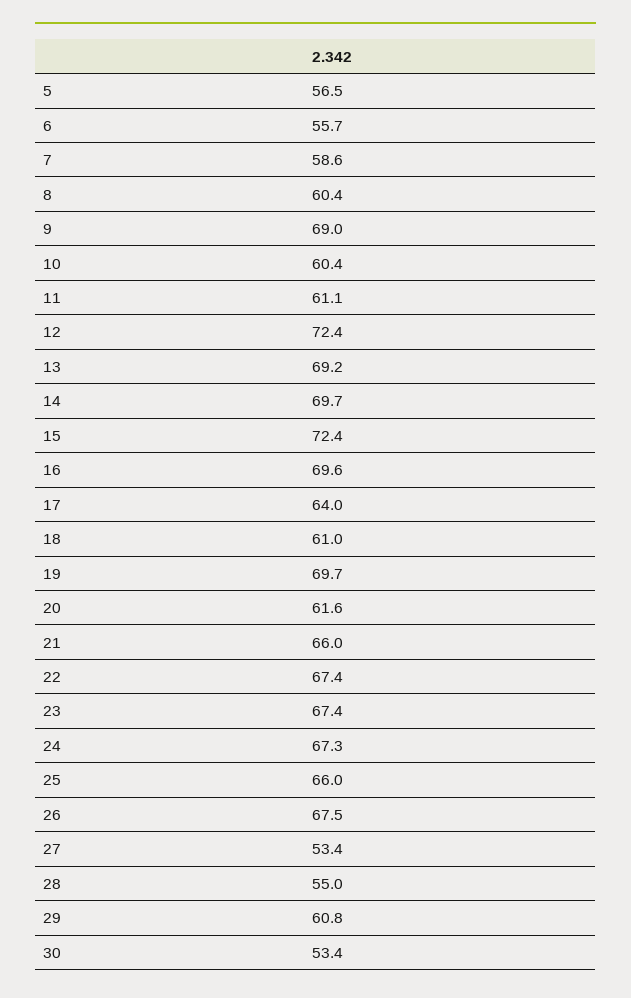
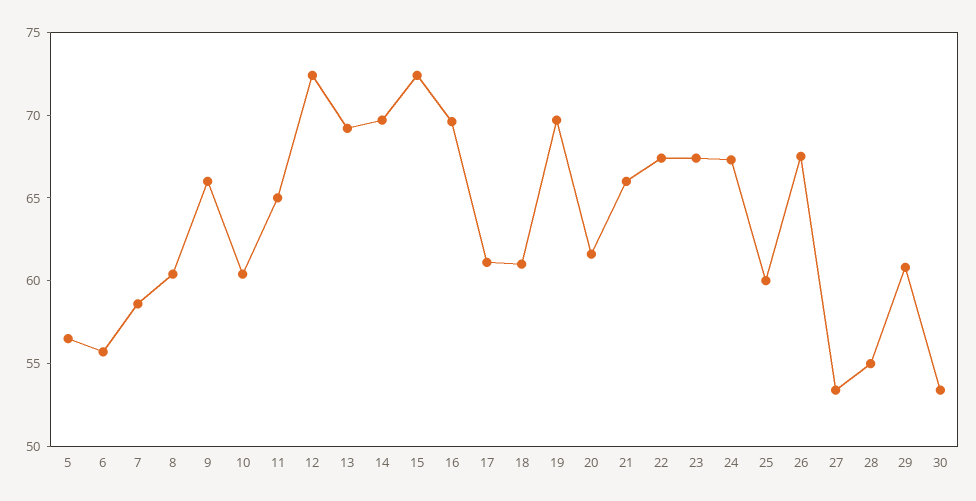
9: 69 -> 66
11: 61.1 -> 65
17: 64 -> 61
25: 66 -> 60

